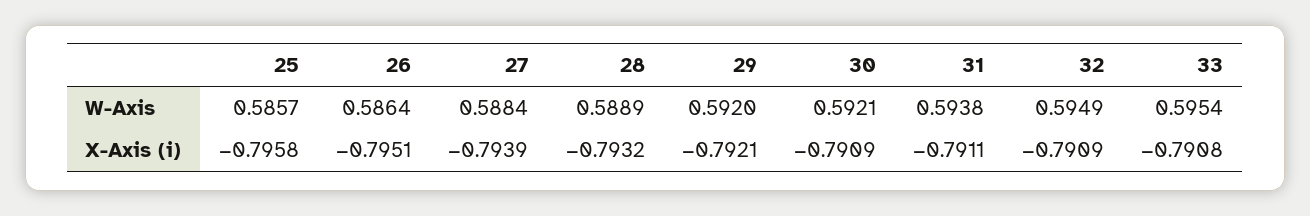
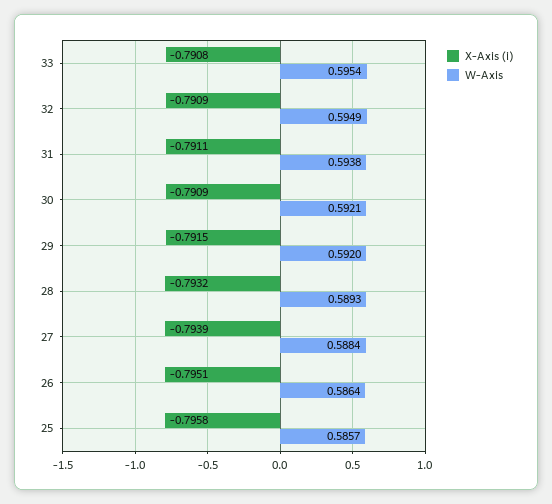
W-Axis, 28: 0.5889 -> 0.5893
X-Axis (i), 29: -0.7921 -> -0.7915

